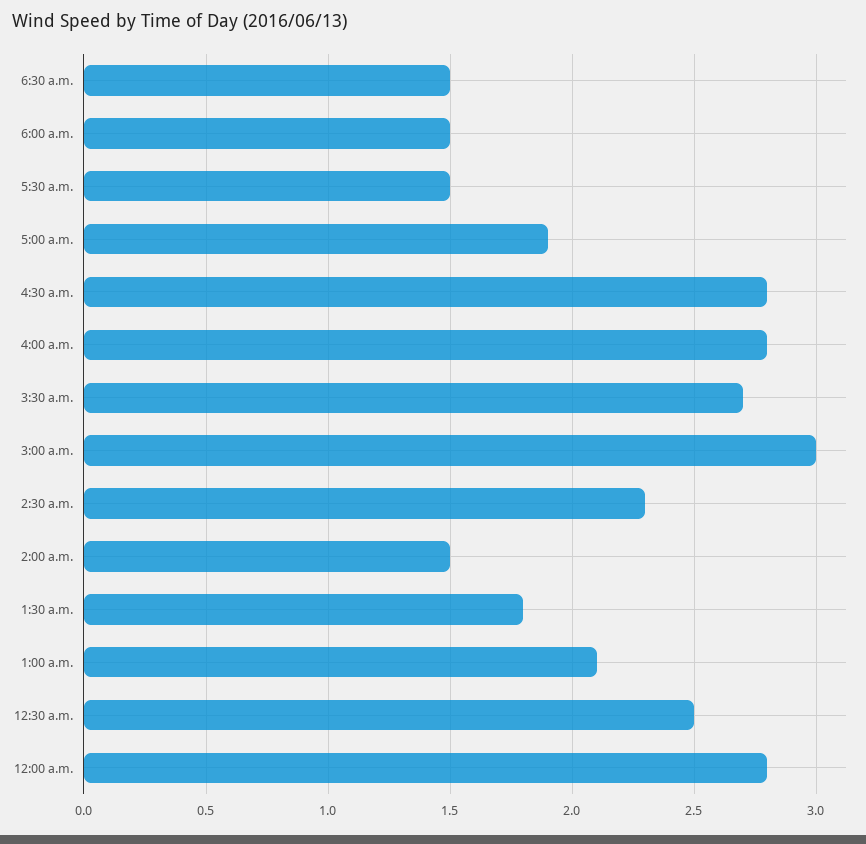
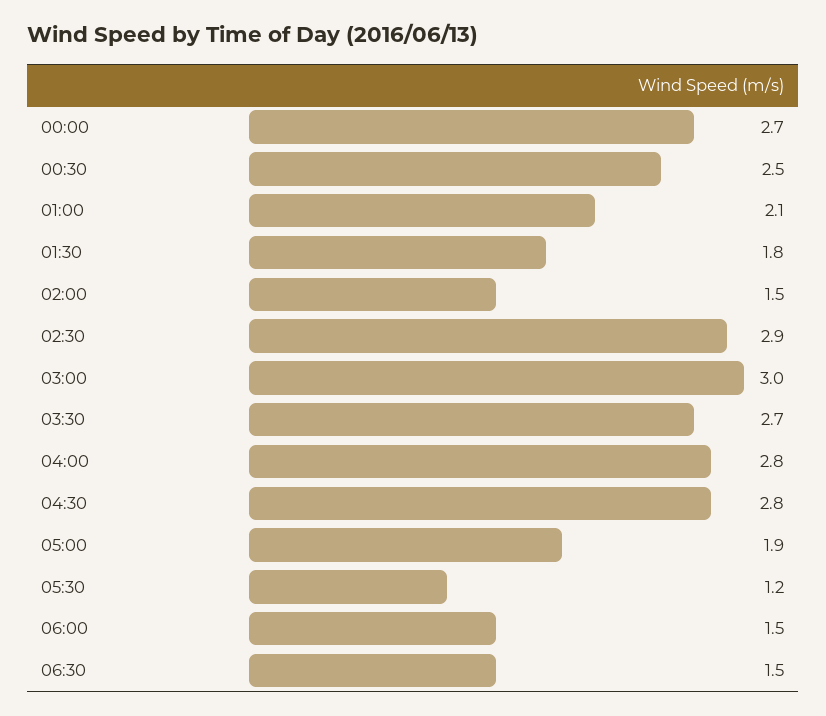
5:30 a.m.: 1.5 -> 1.2
2:30 a.m.: 2.3 -> 2.9
12:00 a.m.: 2.8 -> 2.7

